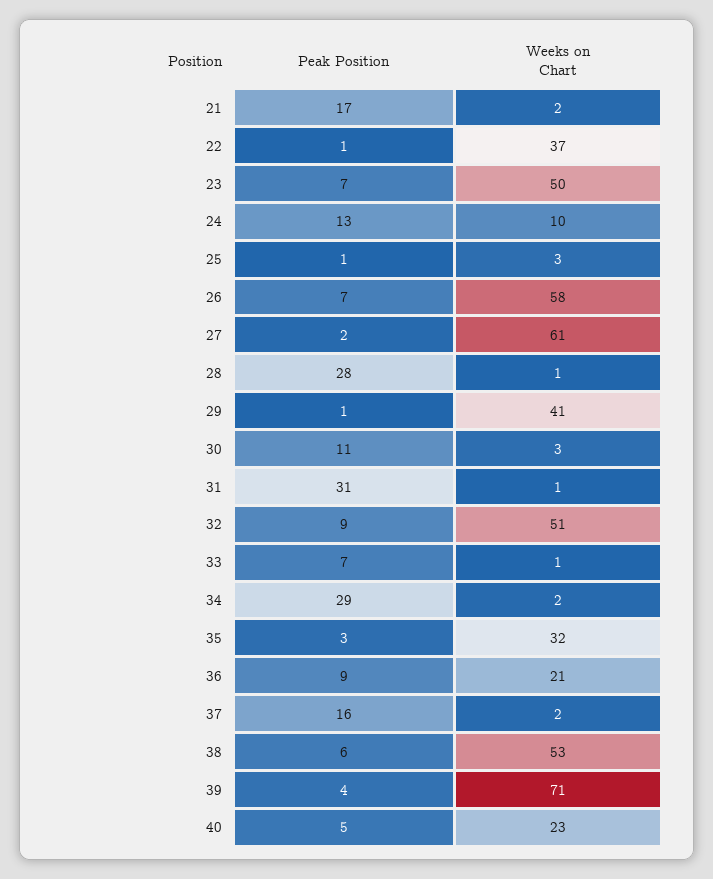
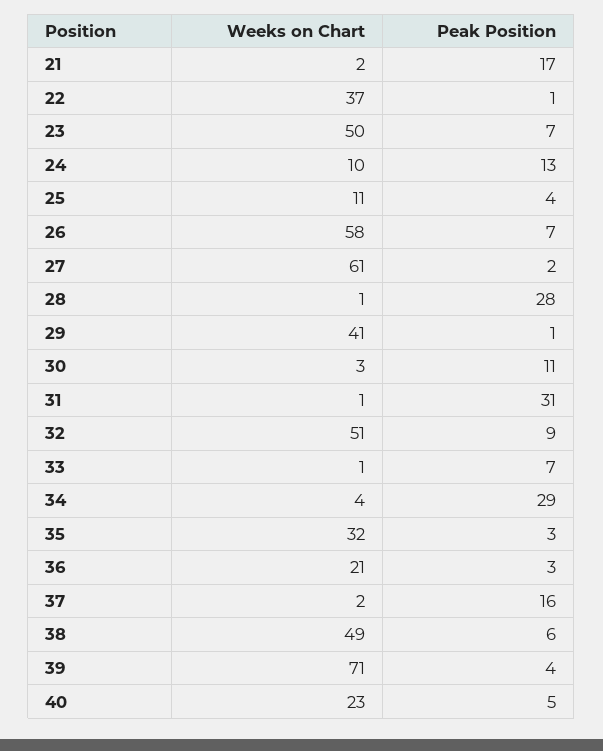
Peak Position, 25: 1 -> 4
Weeks on Chart, 25: 3 -> 11
Weeks on Chart, 34: 2 -> 4
Peak Position, 36: 9 -> 3
Weeks on Chart, 38: 53 -> 49

